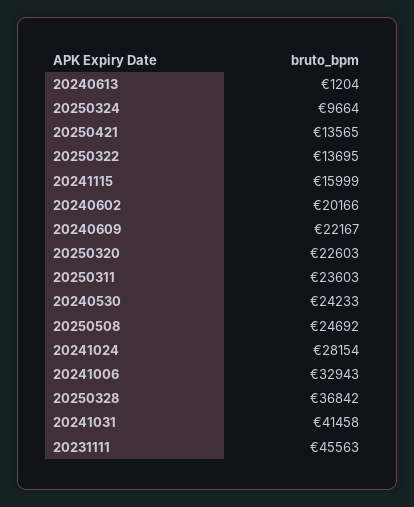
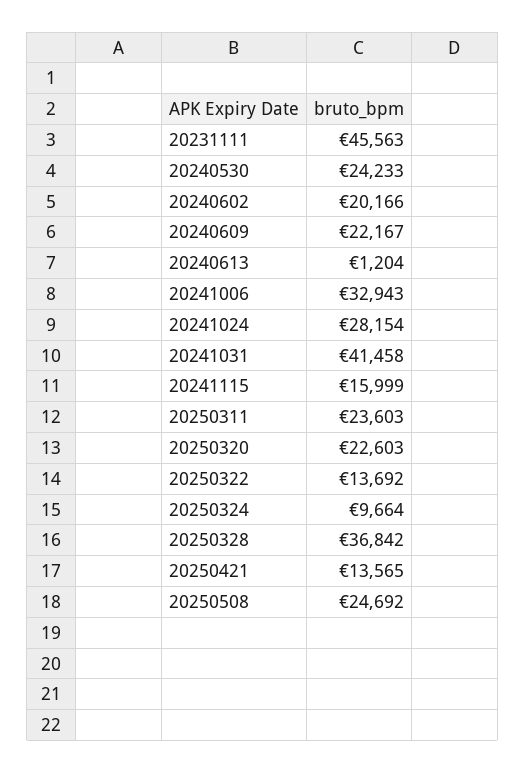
20250322: 13695 -> 13692

